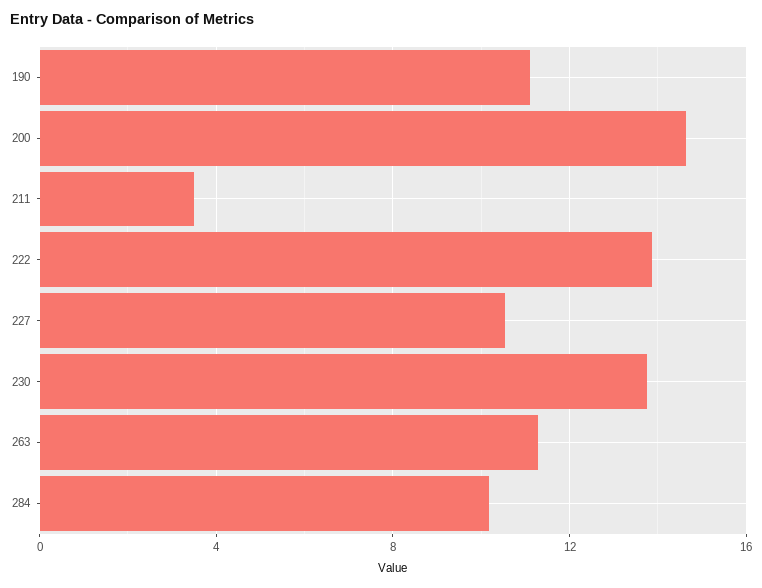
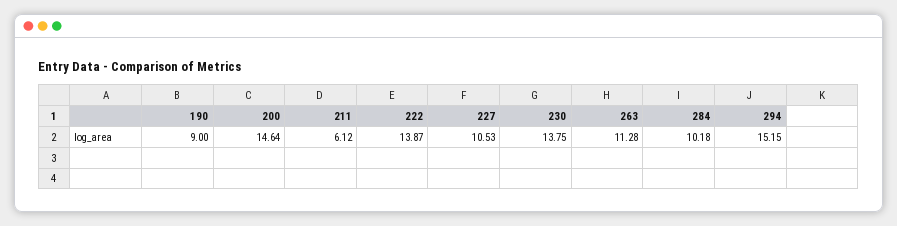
190: 11 -> 9
211: 3.5 -> 6.12
294: none -> 15.15

